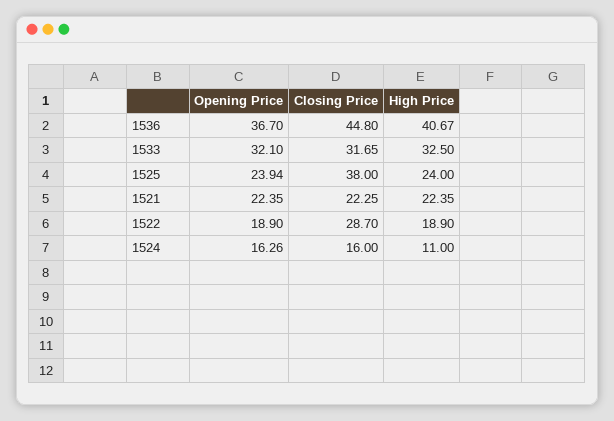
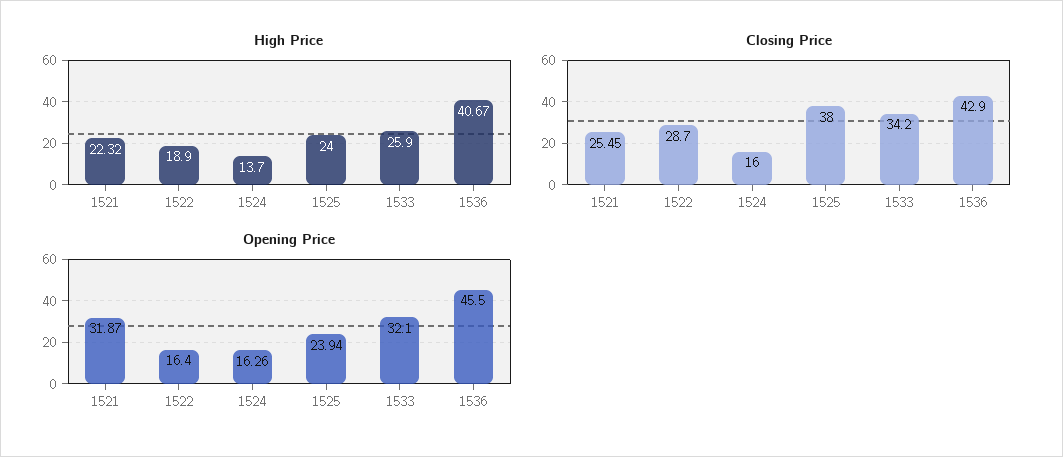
Opening Price, 1536: 36.7 -> 45.5
Closing Price, 1536: 44.8 -> 42.9
Closing Price, 1533: 31.65 -> 34.2
High Price, 1533: 32.5 -> 25.9
Opening Price, 1521: 22.35 -> 31.87
Closing Price, 1521: 22.25 -> 25.45
High Price, 1521: 22.35 -> 22.32
Opening Price, 1522: 18.9 -> 16.4
High Price, 1524: 11 -> 13.7

